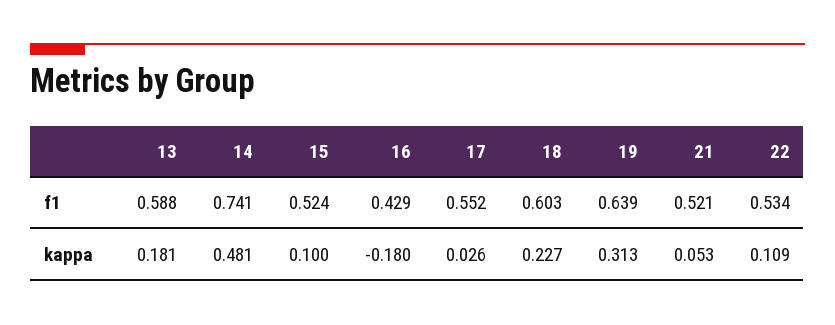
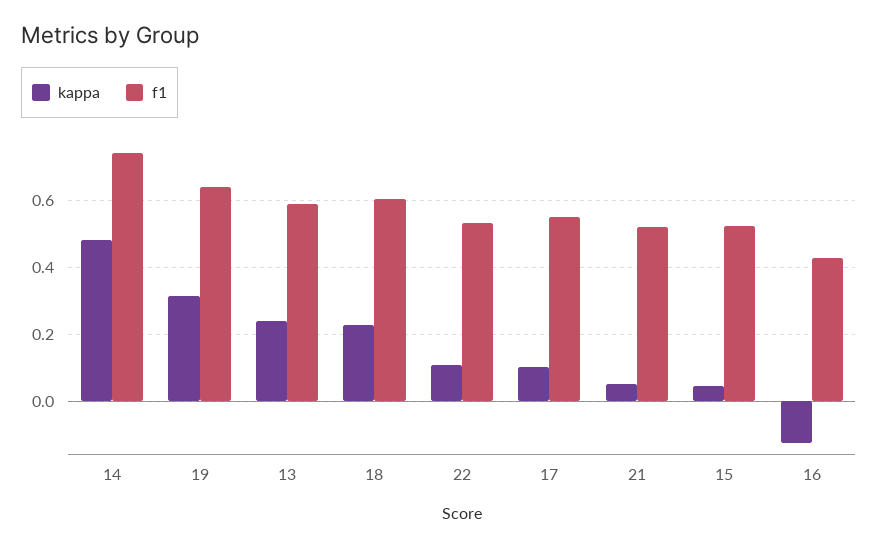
kappa, 13: 0.181 -> 0.24
kappa, 15: 0.1 -> 0.04
kappa, 16: -0.18 -> -0.12
kappa, 17: 0.026 -> 0.1

